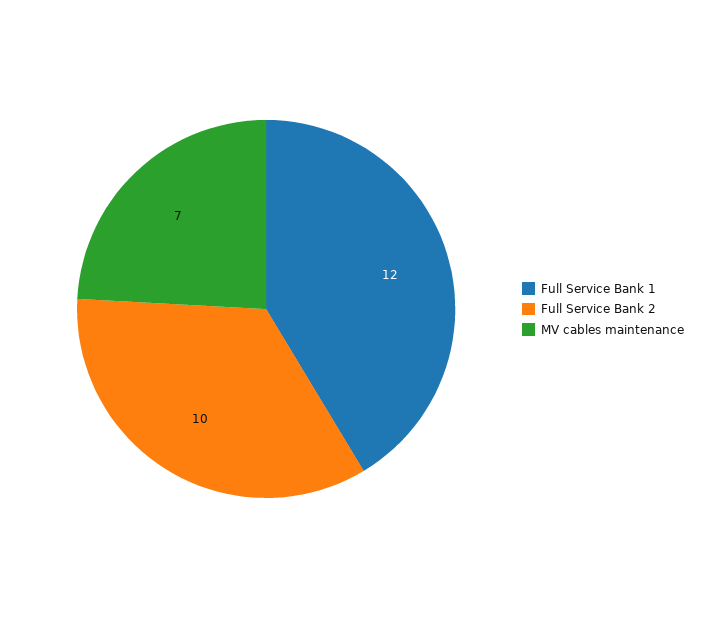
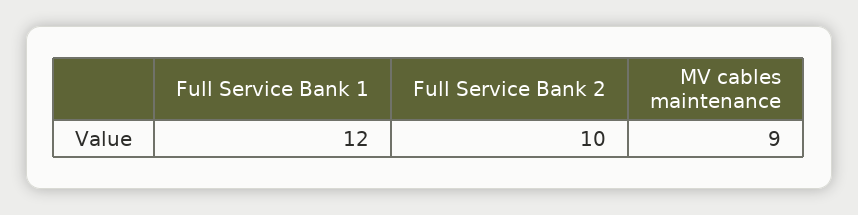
MV cables maintenance: 7 -> 9

